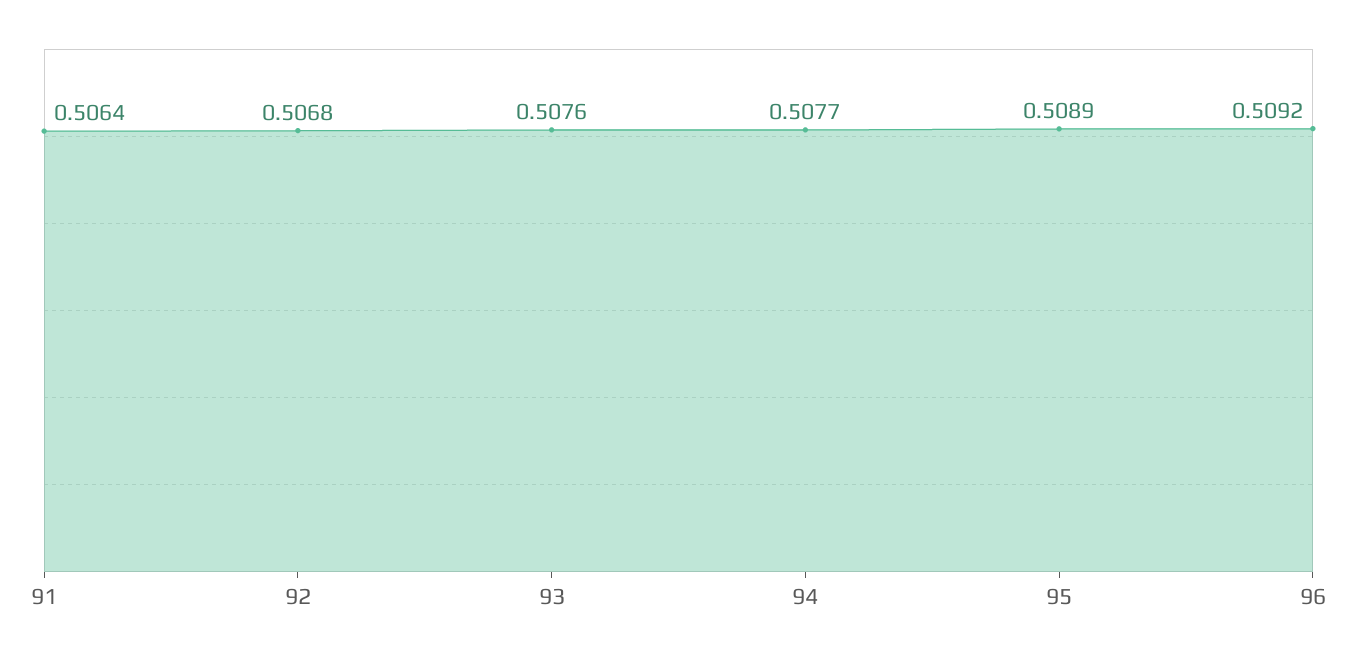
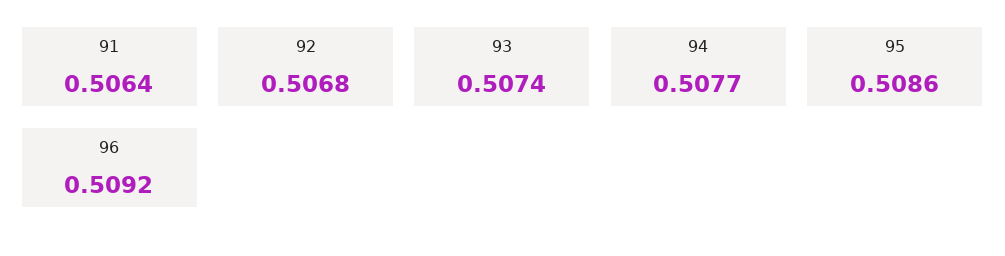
93: 0.5076 -> 0.5074
95: 0.5089 -> 0.5086

